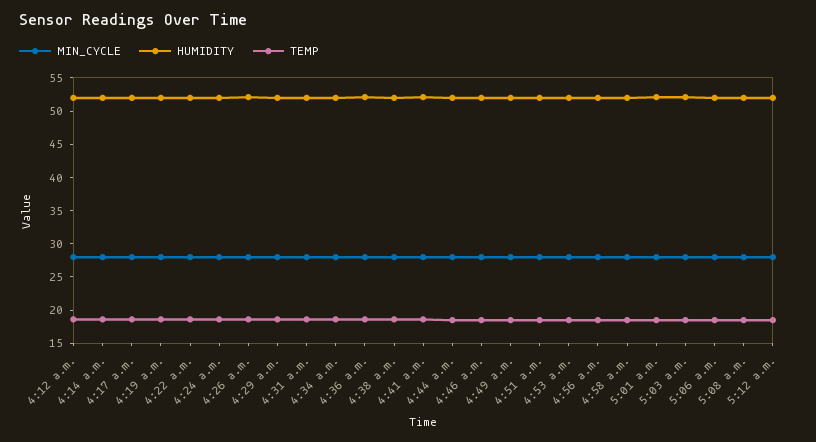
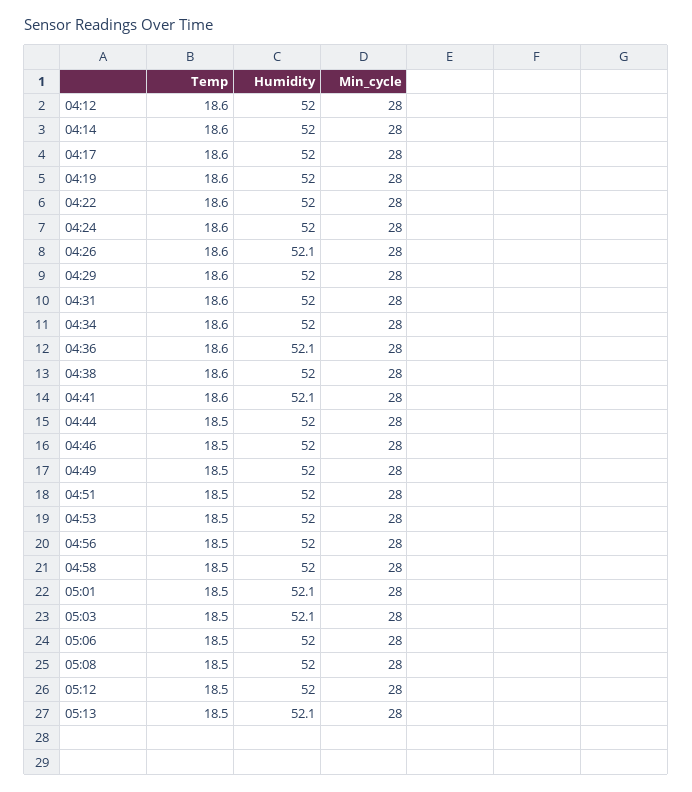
TEMP, 05:13: none -> 18.5
HUMIDITY, 05:13: none -> 52.1
MIN_CYCLE, 05:13: none -> 28

